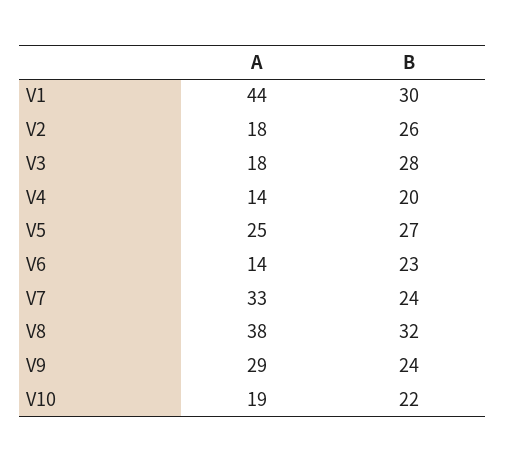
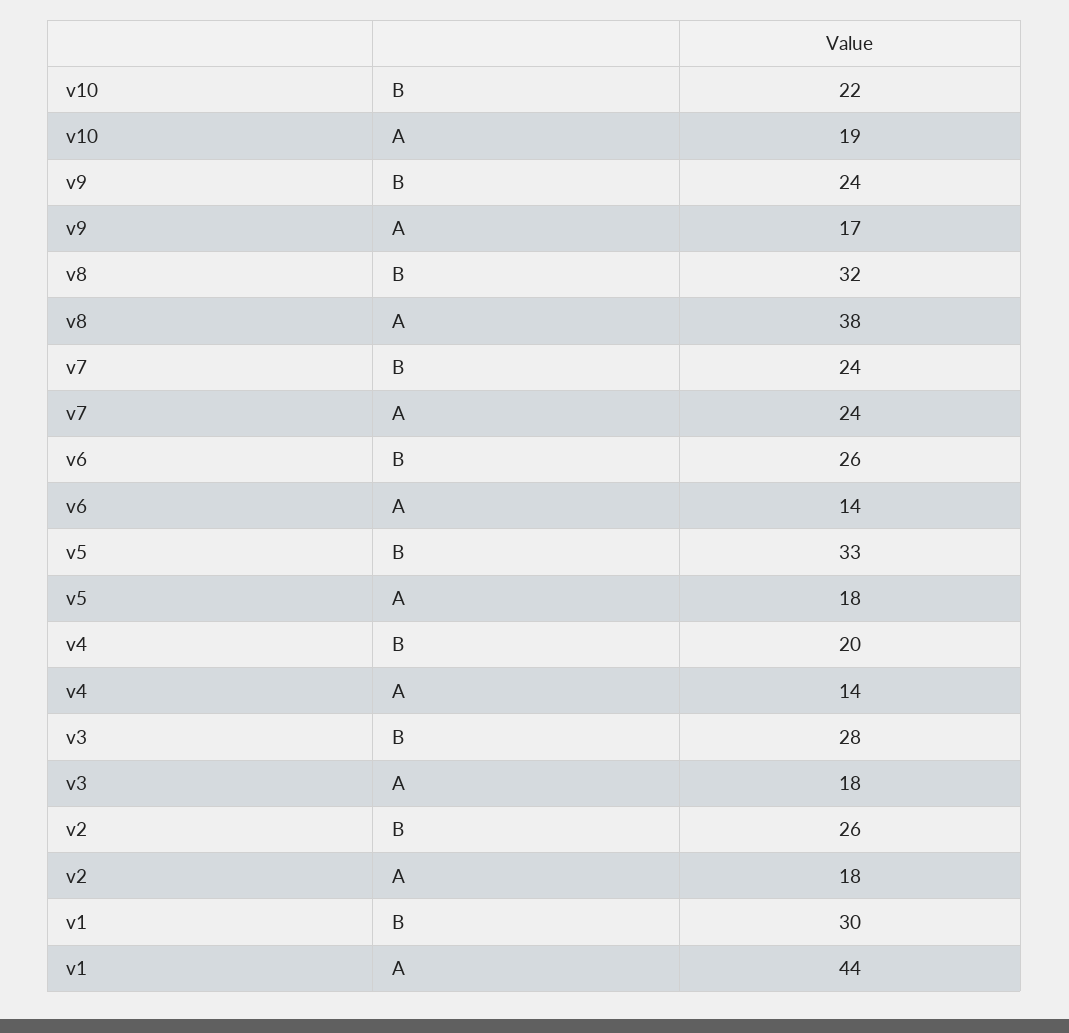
A, V5: 25 -> 18
B, V5: 27 -> 33
B, V6: 23 -> 26
A, V7: 33 -> 24
A, V9: 29 -> 17

